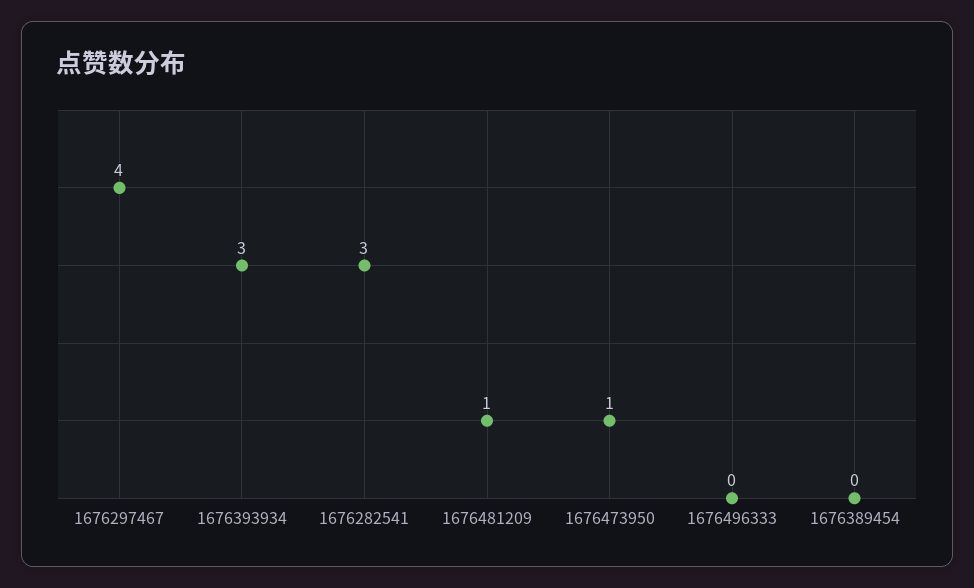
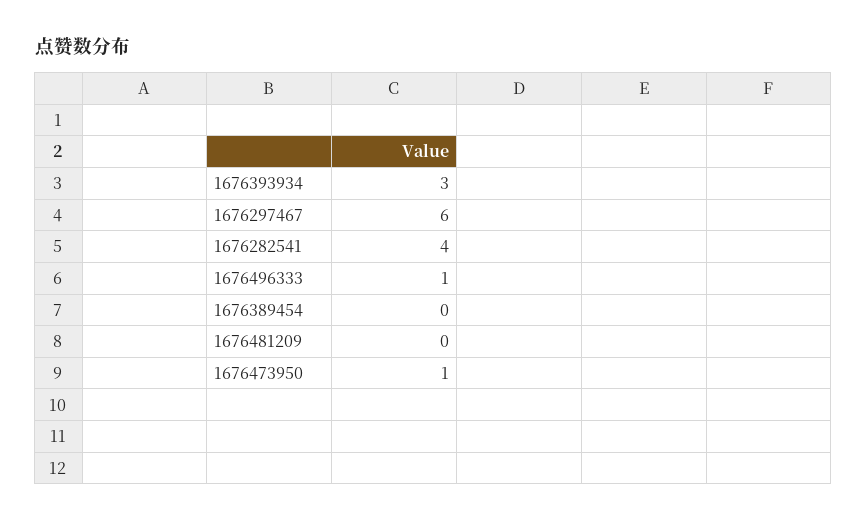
1676297467: 4 -> 6
1676282541: 3 -> 4
1676481209: 1 -> 0
1676496333: 0 -> 1

